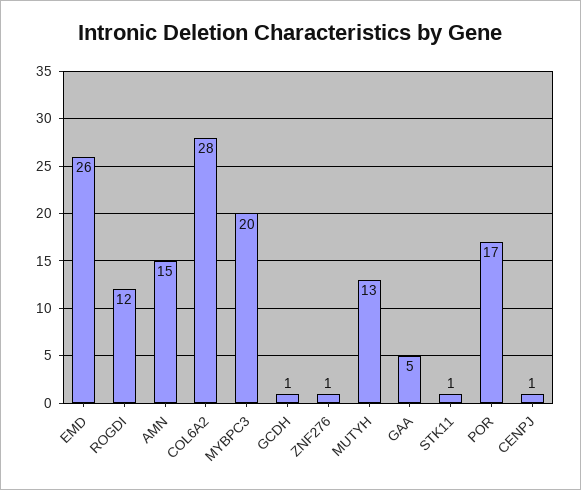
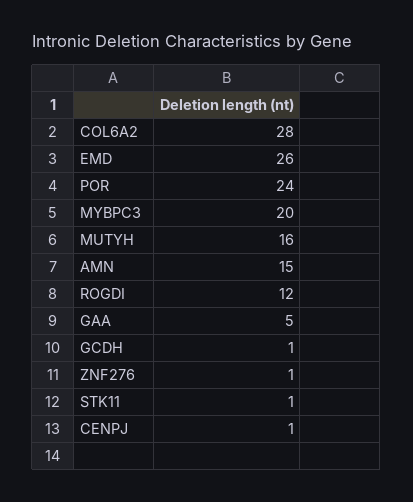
MUTYH: 13 -> 16
POR: 17 -> 24

